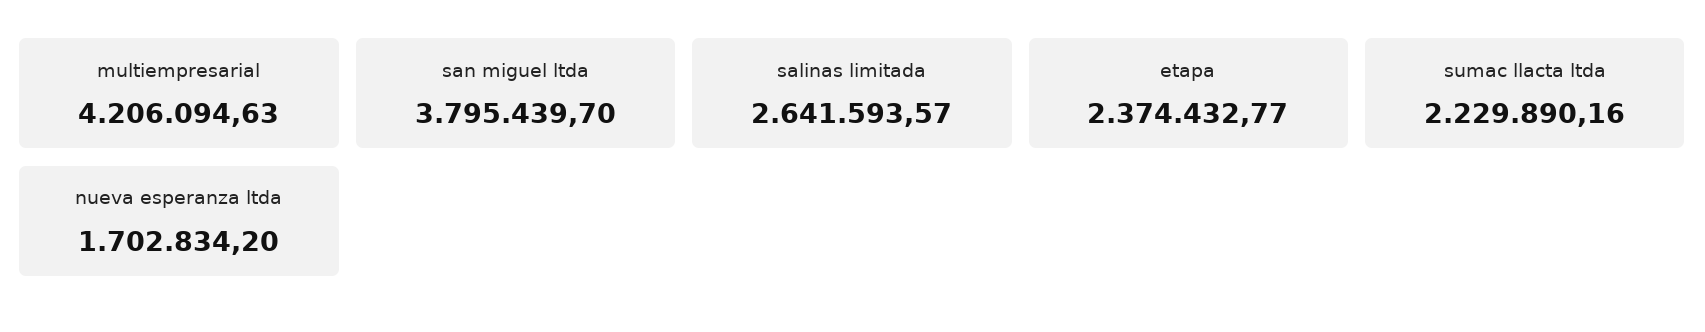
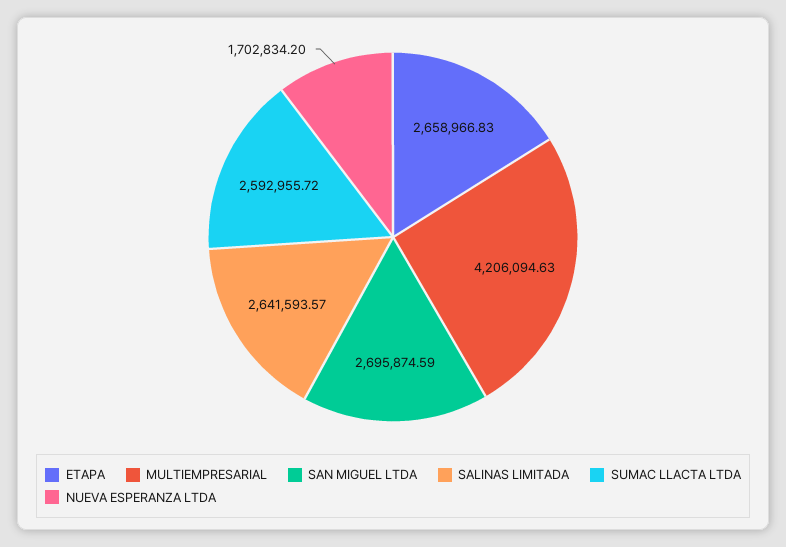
san miguel ltda: 3795439.7 -> 2695874.59
etapa: 2374432.77 -> 2658966.83
sumac llacta ltda: 2229890.16 -> 2592955.72

